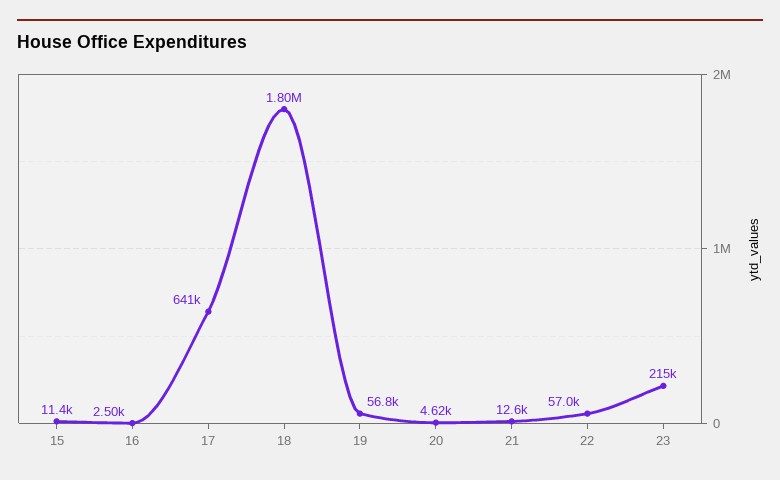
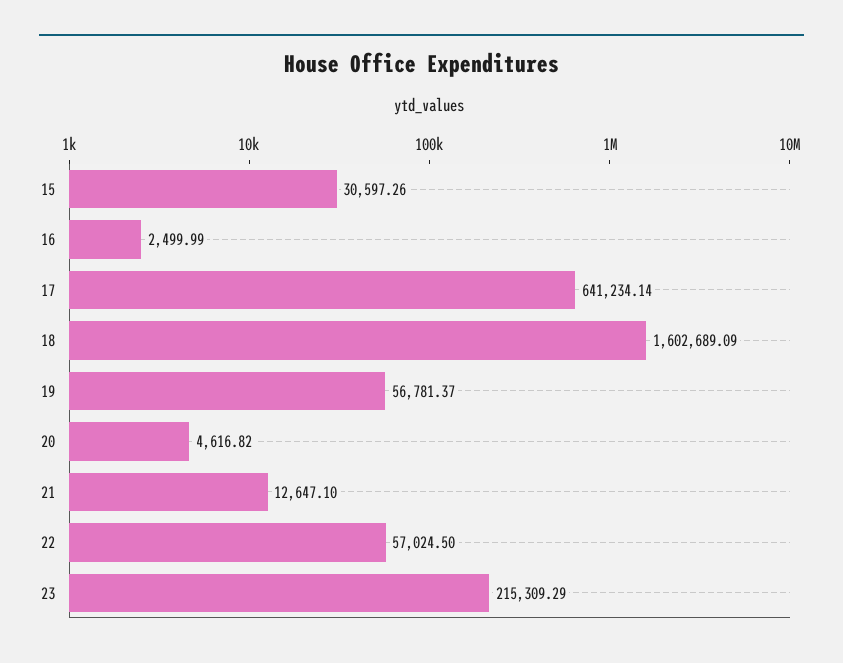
15: 11400 -> 30597.26
18: 1800000 -> 1602689.09

